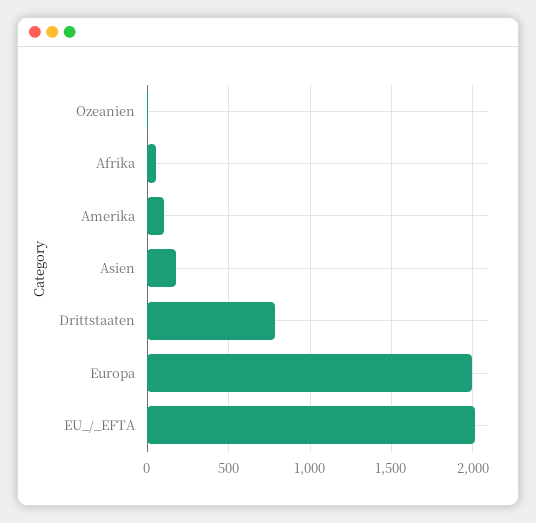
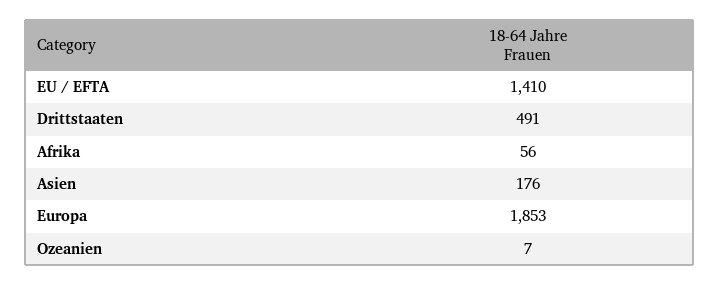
Amerika: 100 -> none
Drittstaaten: 800 -> 491
Europa: 2000 -> 1853
EU_/_EFTA: 2000 -> 1410

